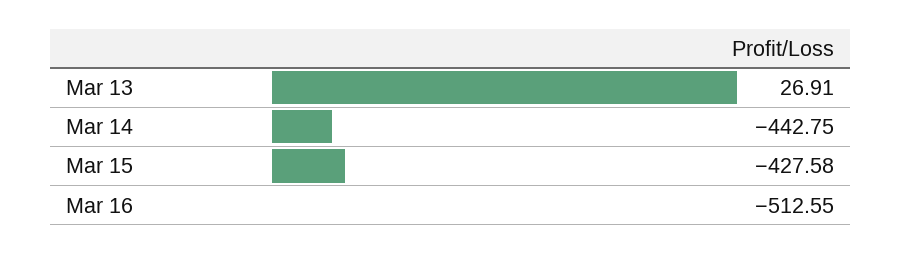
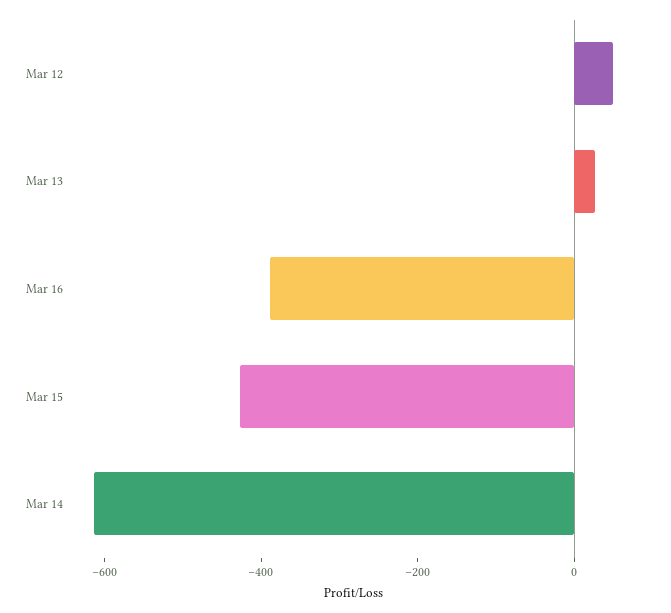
Mar 14: -442.75 -> -600
Mar 16: -512.55 -> -400
Mar 12: none -> 50

